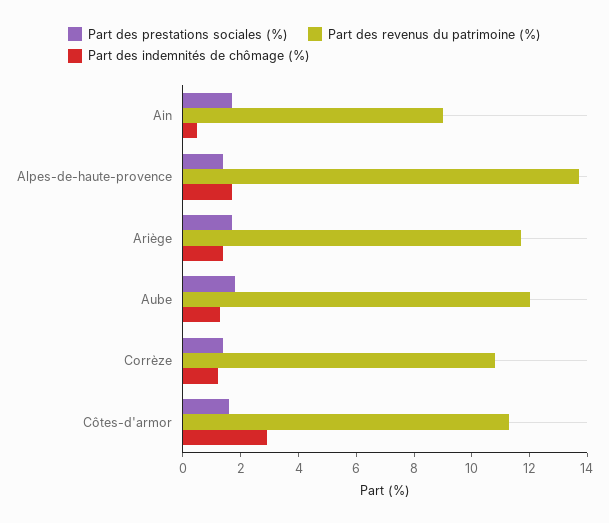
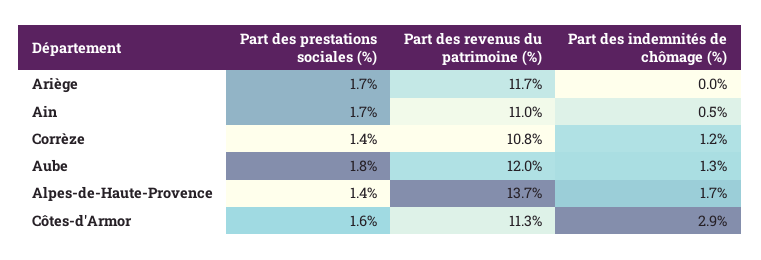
Part des revenus du patrimoine (%), Ain: 9 -> 11
Part des indemnités de chômage (%), Ariège: 1.5 -> 0

